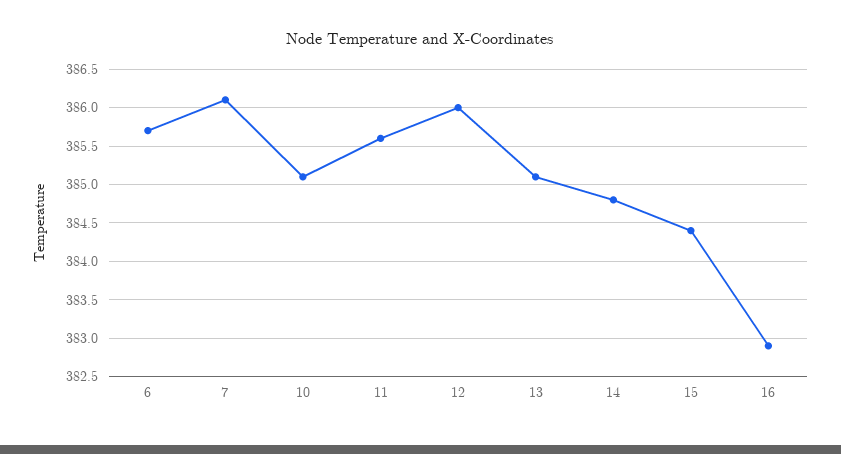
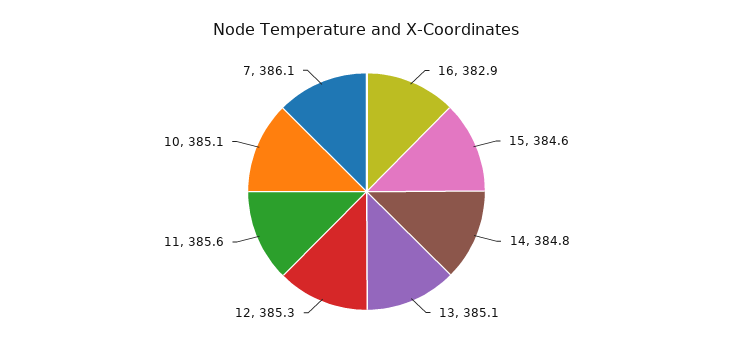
6: 385.7 -> none
12: 386 -> 385.3
15: 384.4 -> 384.6

